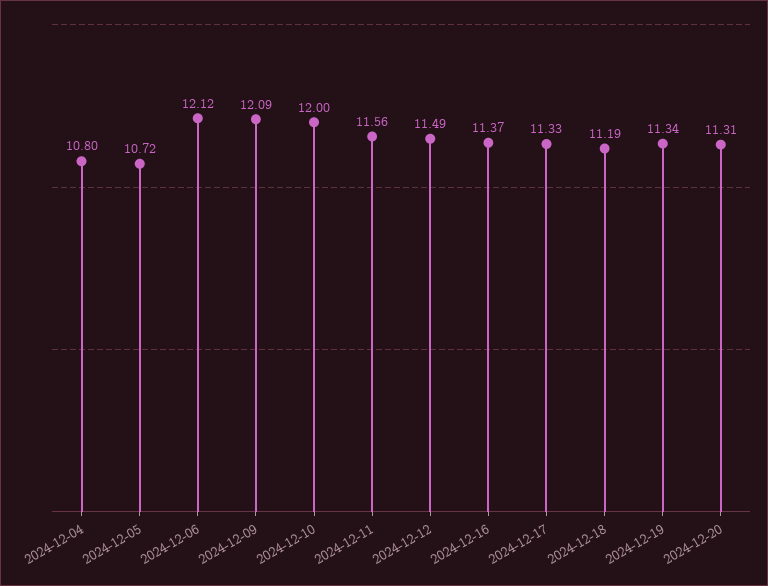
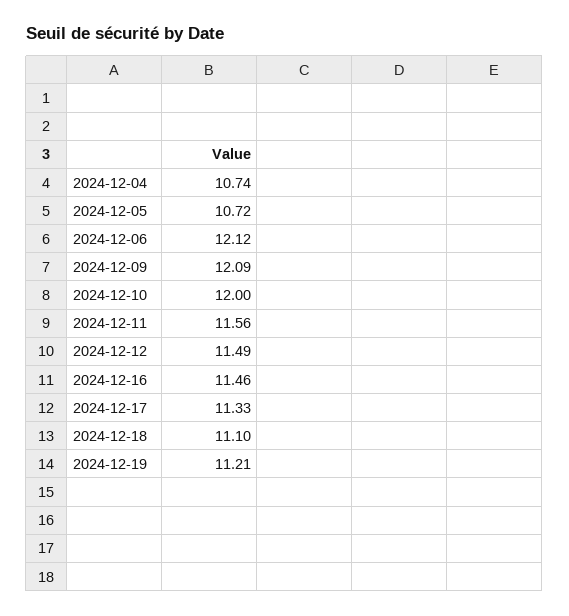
2024-12-04: 10.8 -> 10.74
2024-12-16: 11.37 -> 11.46
2024-12-18: 11.19 -> 11.1
2024-12-19: 11.34 -> 11.21
2024-12-20: 11.31 -> none

